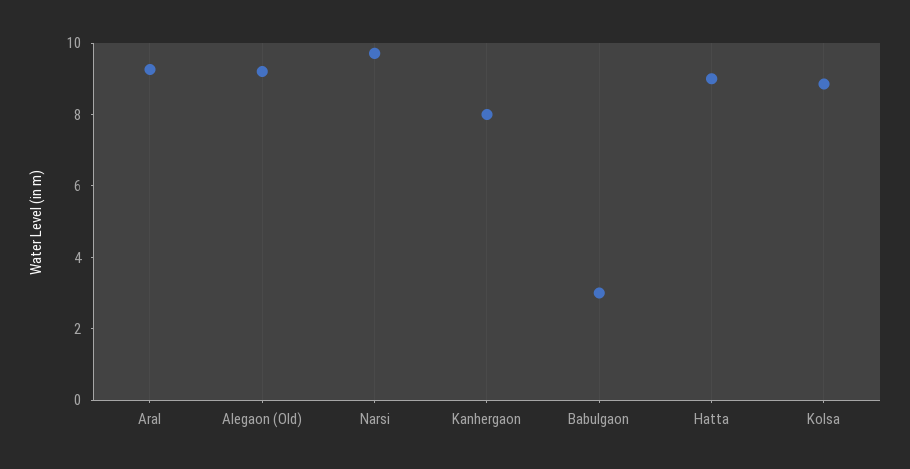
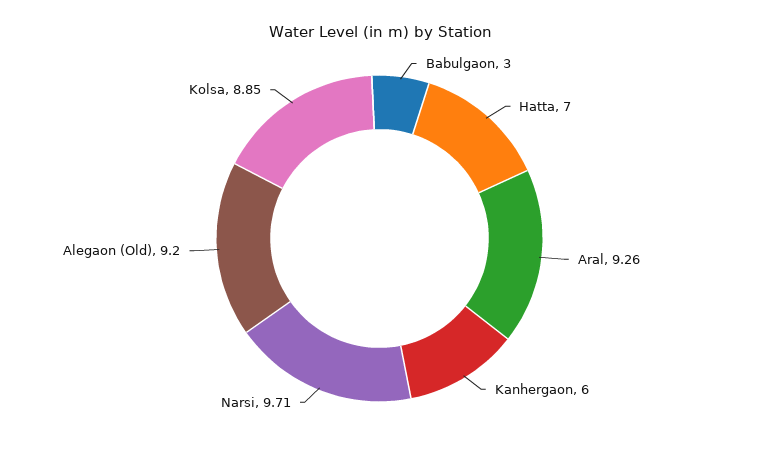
Kanhergaon: 8 -> 6
Hatta: 9 -> 7

